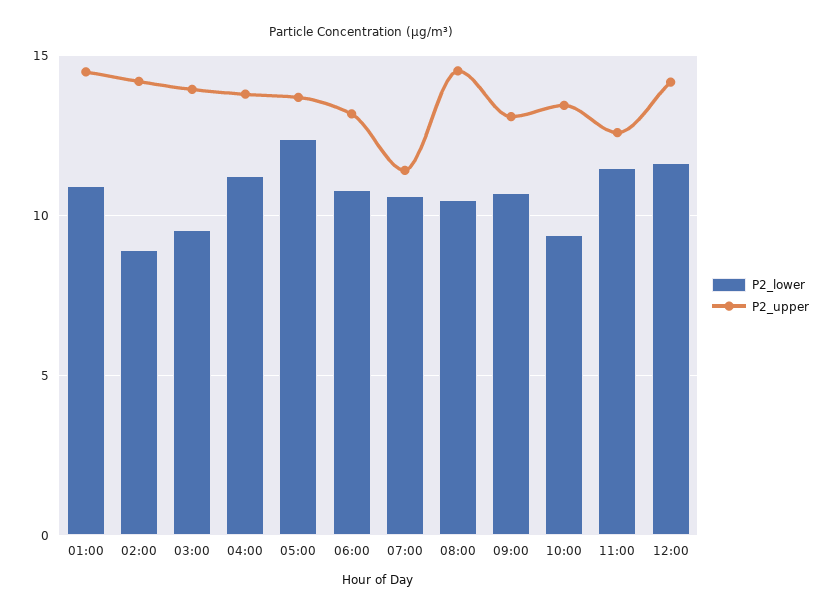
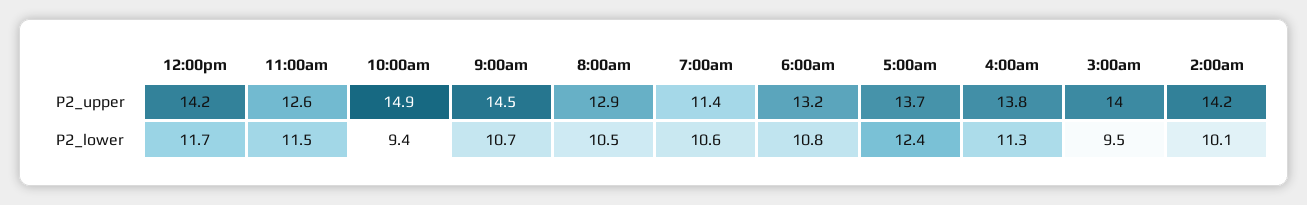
P2_lower, 01:00: 11 -> none
P2_upper, 01:00: 14.5 -> none
P2_lower, 02:00: 9 -> 10.1
P2_upper, 08:00: 14.5 -> 12.9
P2_upper, 09:00: 13 -> 14.5
P2_upper, 10:00: 13.5 -> 14.9

